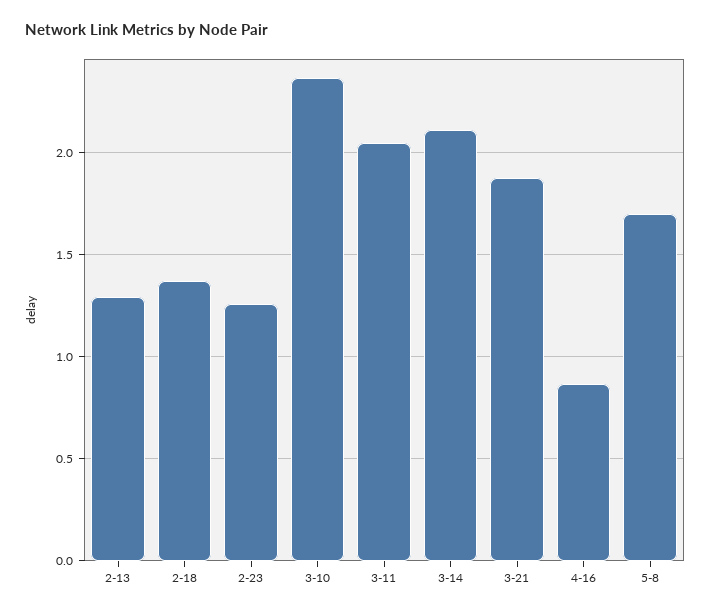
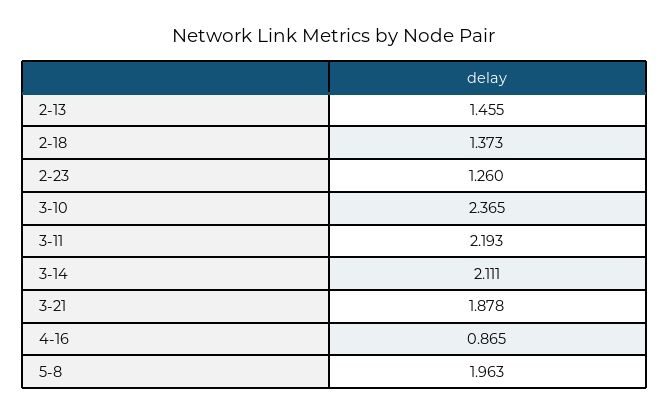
2-13: 1.3 -> 1.455
3-11: 2.05 -> 2.193
5-8: 1.7 -> 1.963

